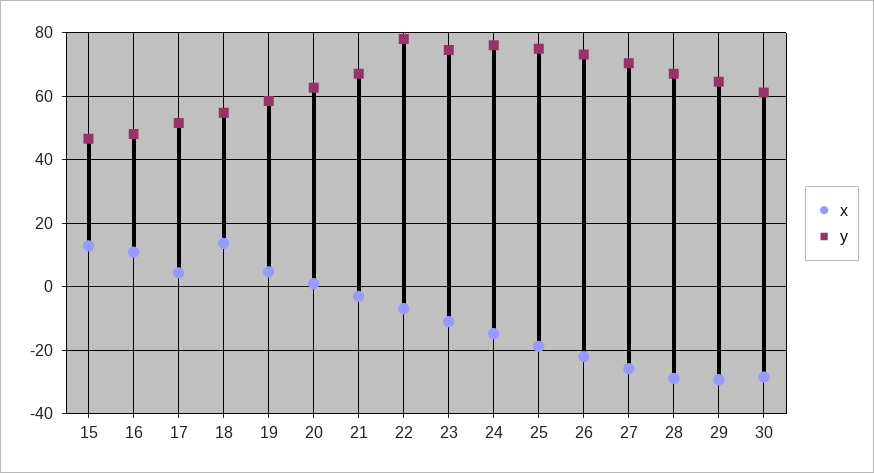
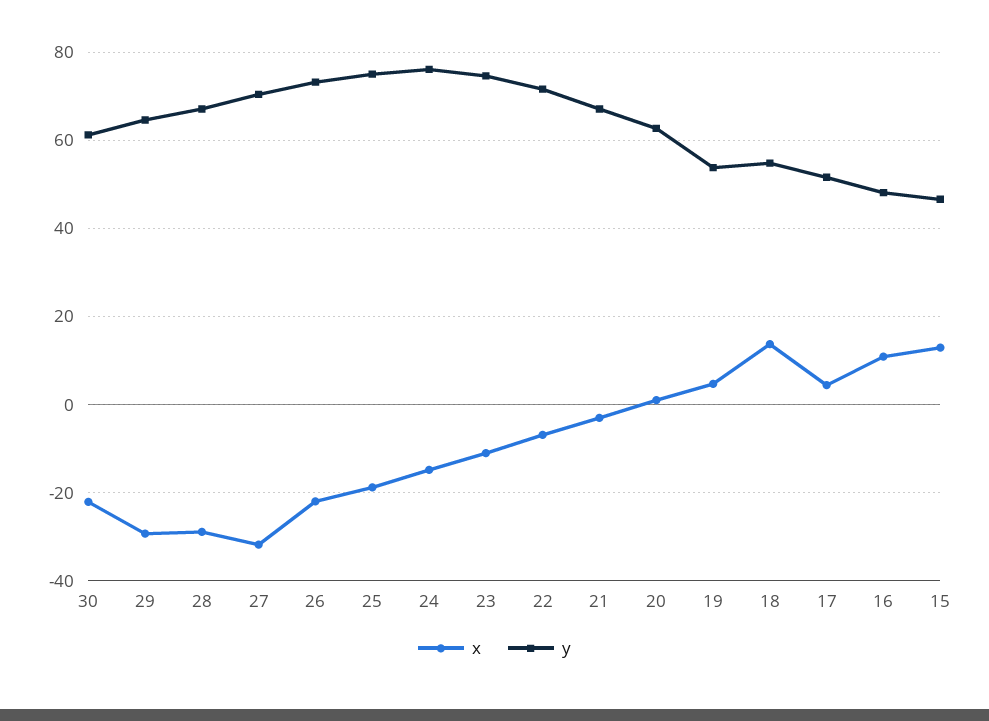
y, 19: 58 -> 54
y, 22: 78 -> 72
x, 27: -26 -> -32
x, 30: -28 -> -22

